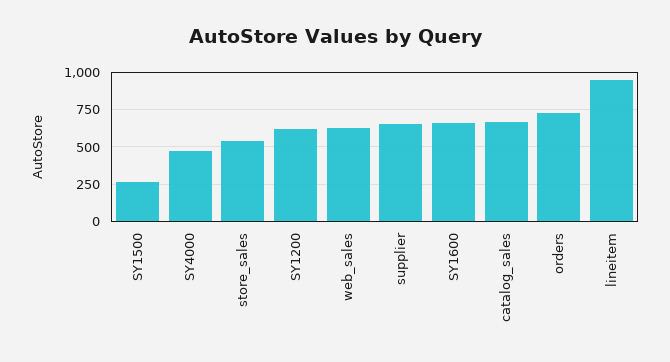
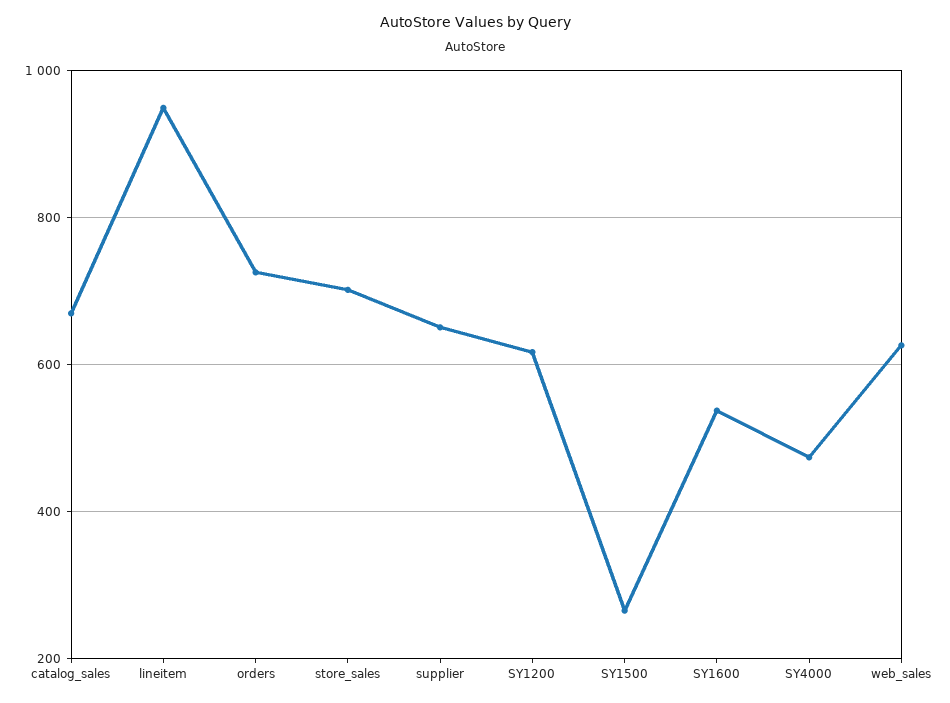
store_sales: 550 -> 700
SY1600: 650 -> 540

